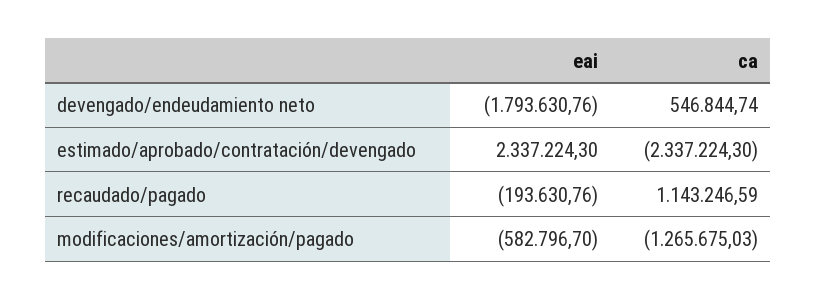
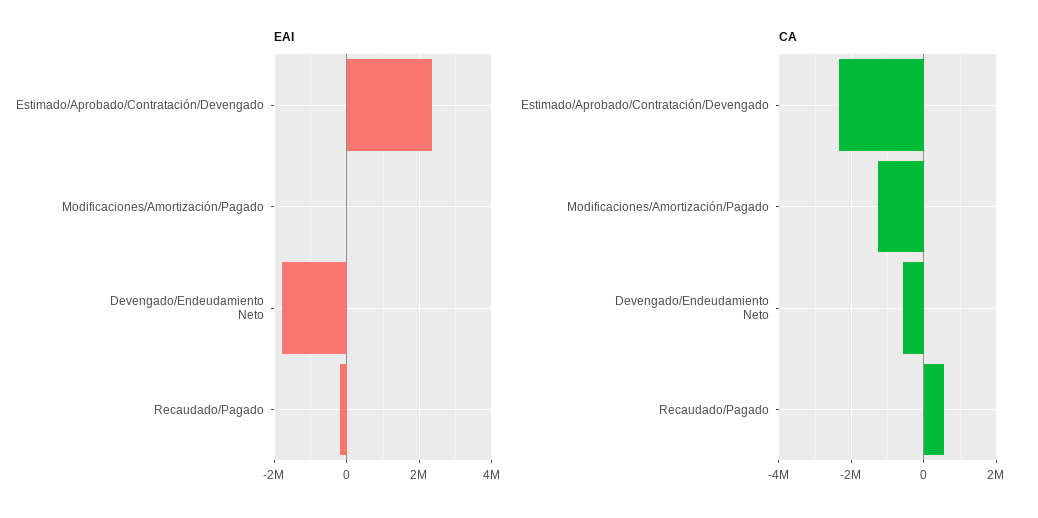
ca, devengado/endeudamiento neto: 546844.74 -> -600000
ca, recaudado/pagado: 1143246.59 -> 600000
eai, modificaciones/amortización/pagado: -582796.7 -> 0

